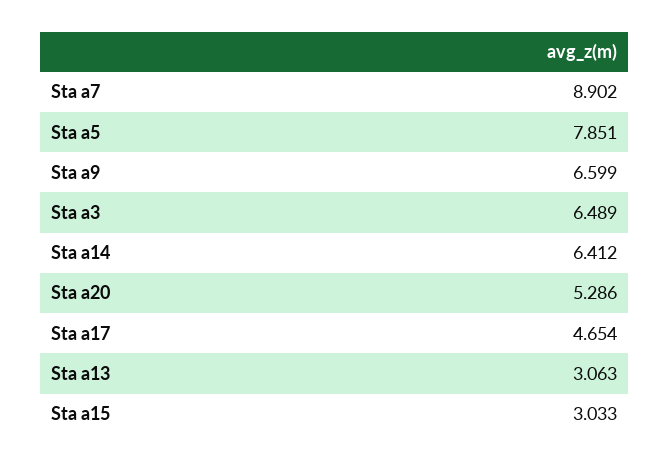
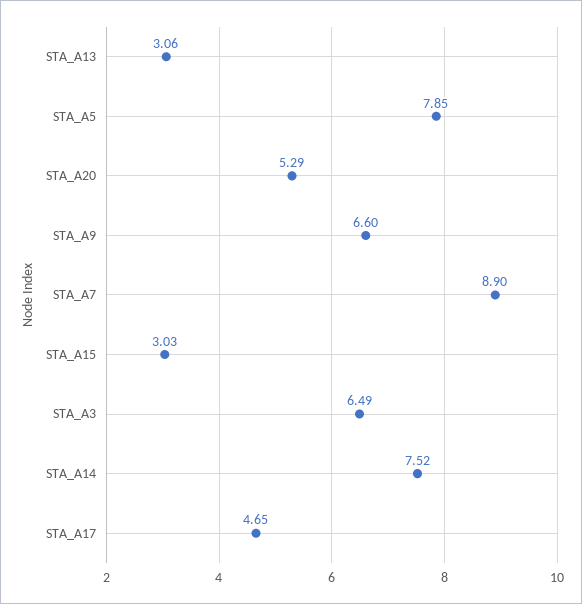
Sta a14: 6.412 -> 7.52

